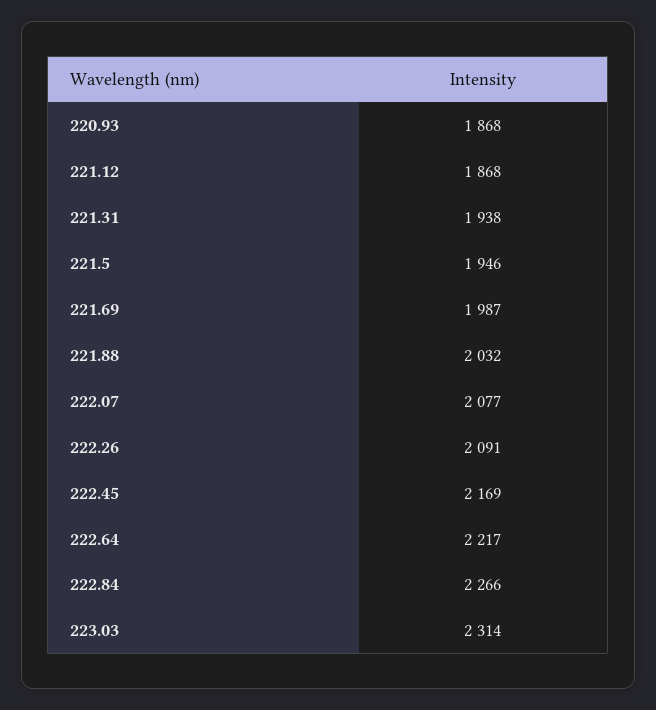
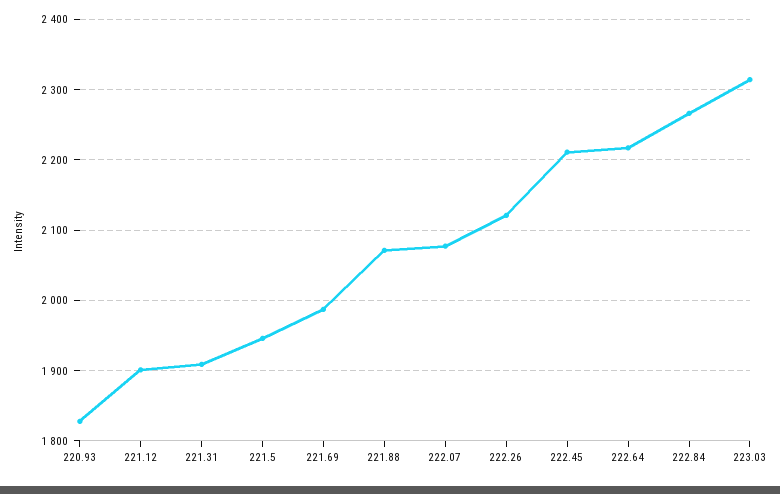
220.93: 1868 -> 1830
221.12: 1868 -> 1900
221.31: 1938 -> 1910
221.88: 2032 -> 2070
222.26: 2091 -> 2120
222.45: 2169 -> 2210

